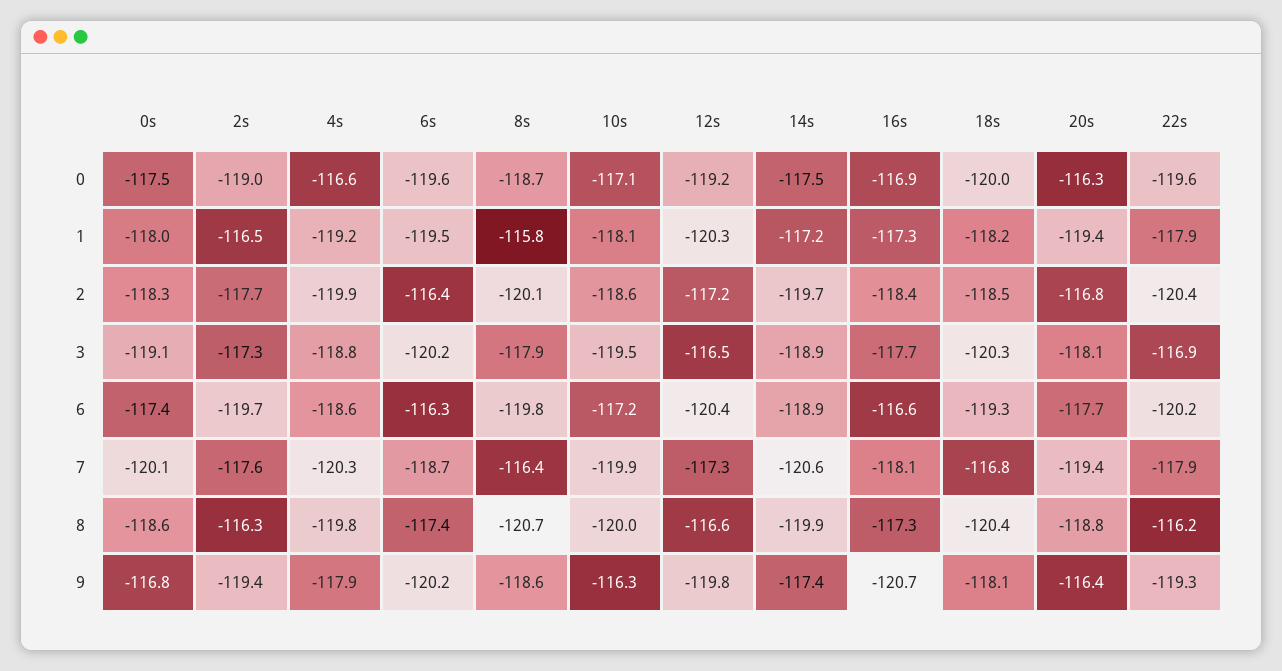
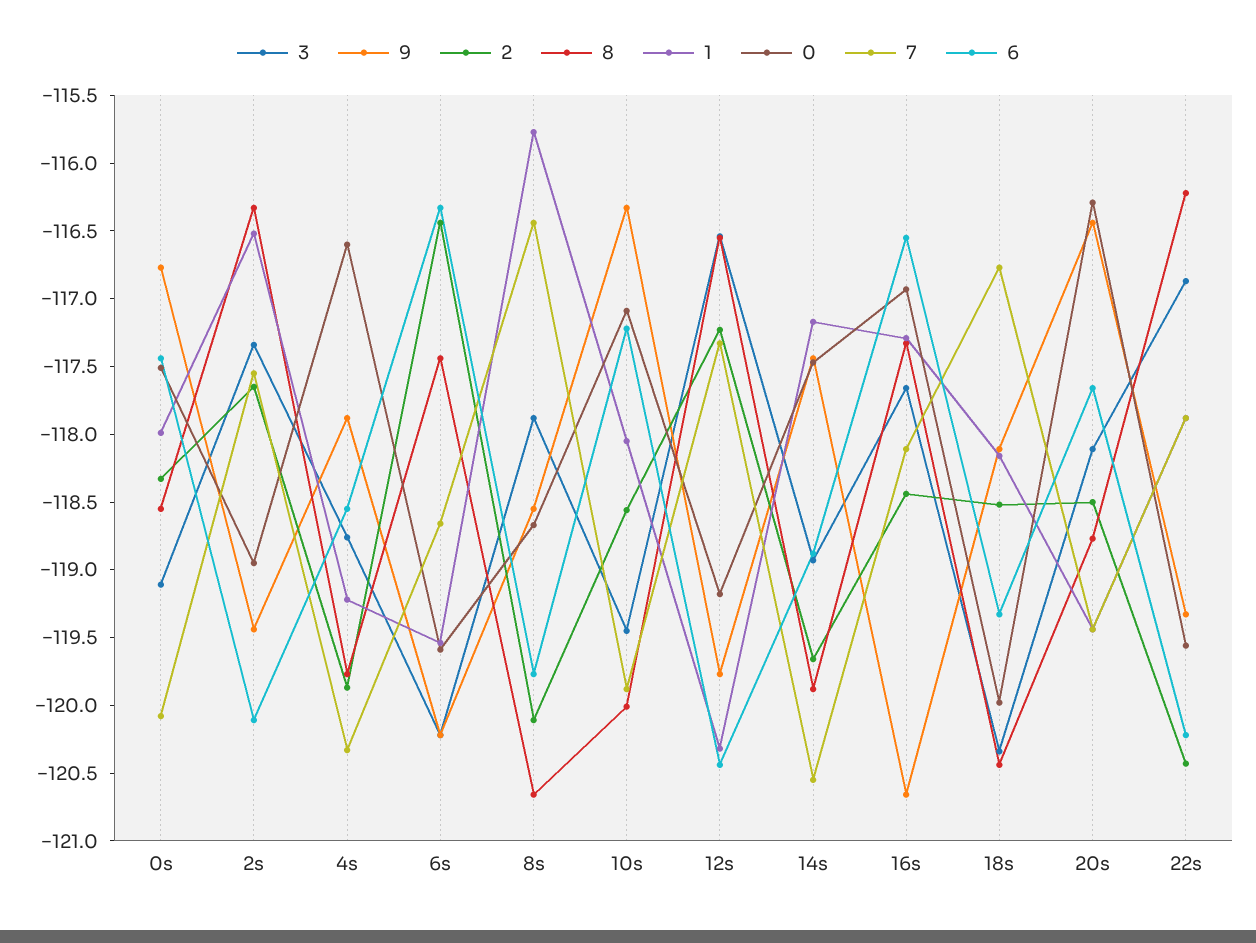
2, 20s: -116.8 -> -118.5
6, 2s: -119.7 -> -120.1

